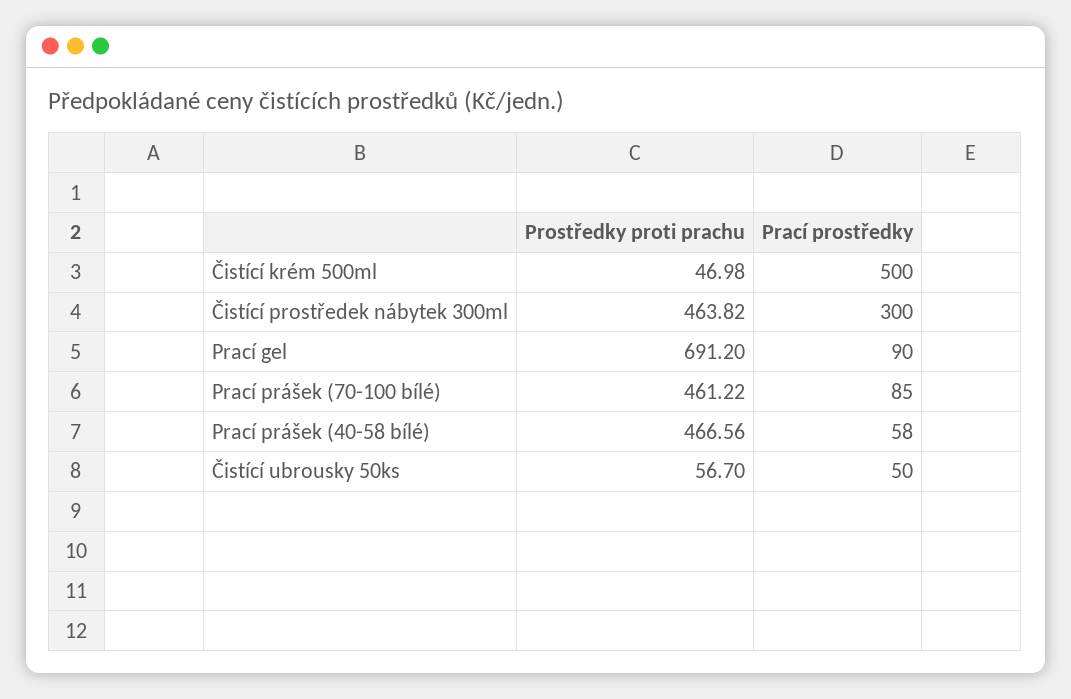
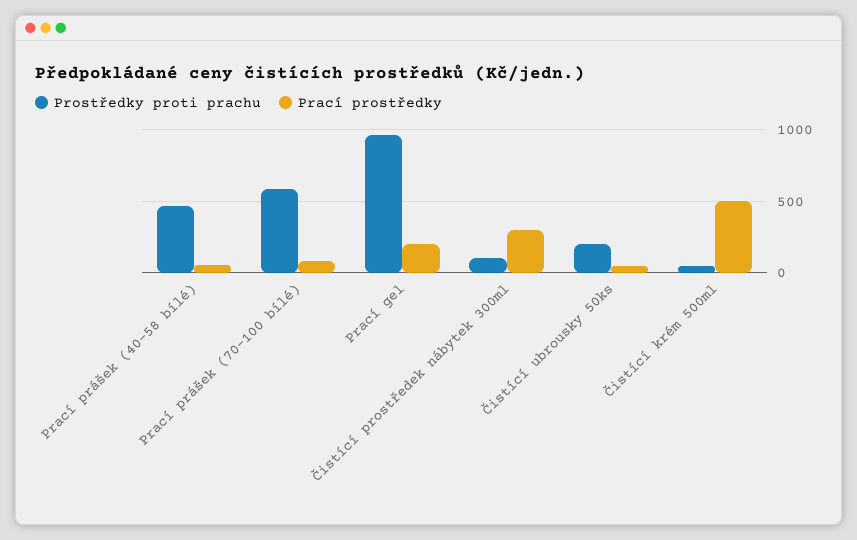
Prostředky proti prachu, Čistící prostředek nábytek 300ml: 463.82 -> 100
Prostředky proti prachu, Prací gel: 691.2 -> 950
Prací prostředky, Prací gel: 90 -> 200
Prostředky proti prachu, Prací prášek (70-100 bílé): 461.22 -> 600
Prostředky proti prachu, Čistící ubrousky 50ks: 56.7 -> 200

